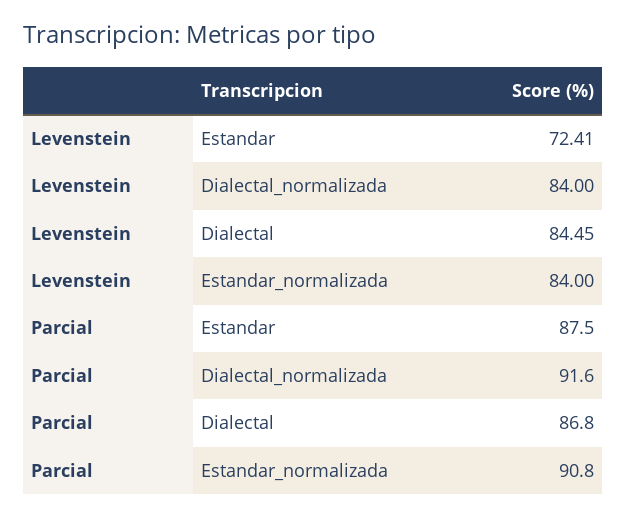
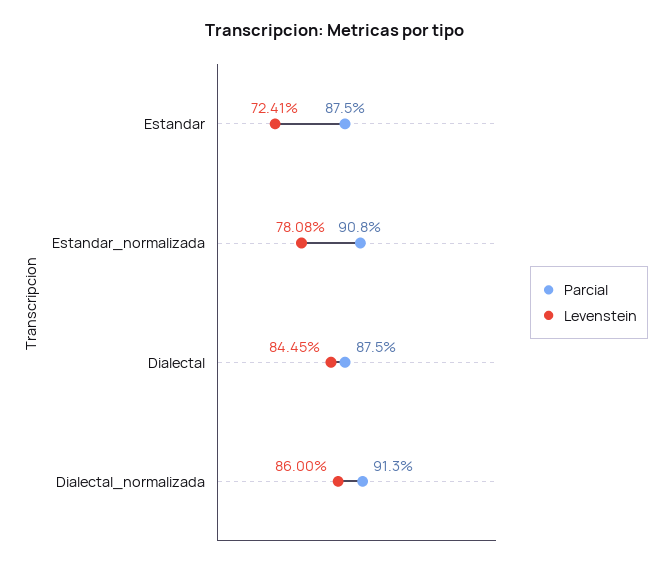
Levenstein, Dialectal_normalizada: 84 -> 86
Levenstein, Estandar_normalizada: 84 -> 78.08
Parcial, Dialectal_normalizada: 91.6 -> 91.3
Parcial, Dialectal: 86.8 -> 87.5

